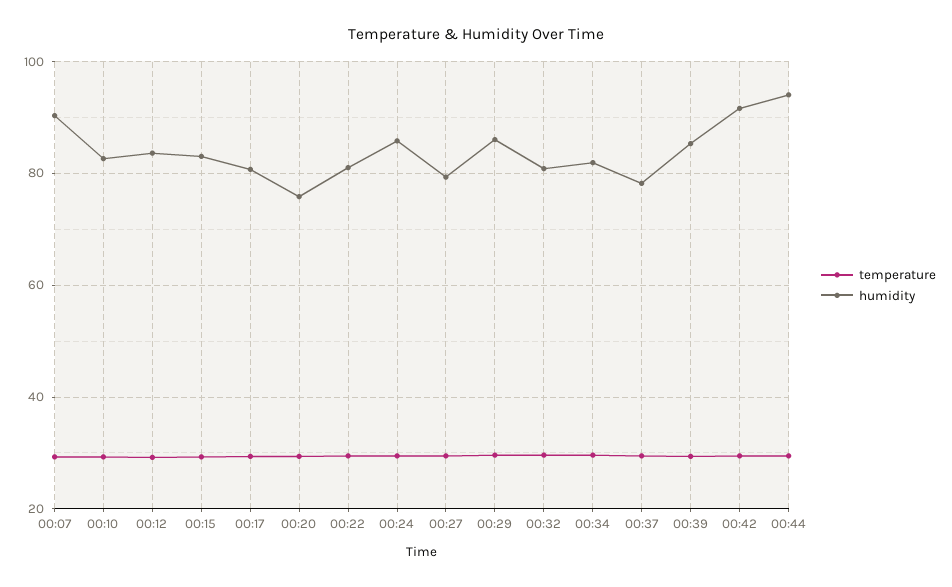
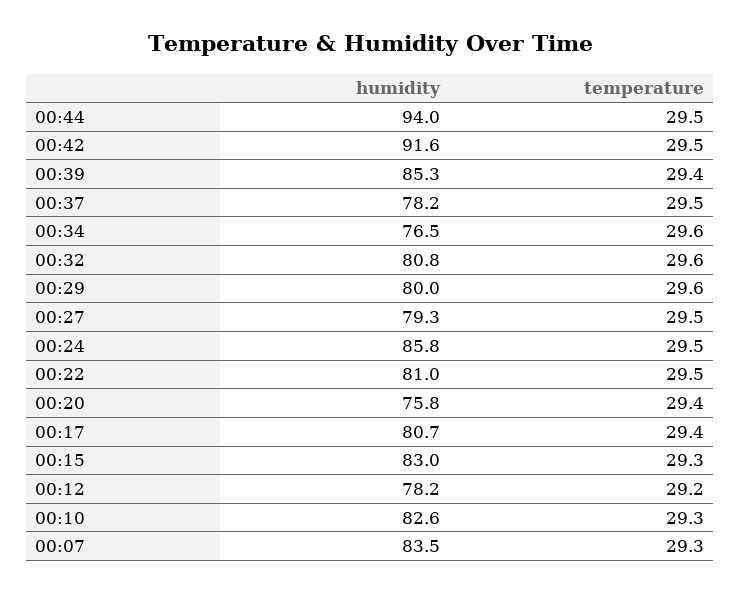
humidity, 00:07: 90 -> 83.5
humidity, 00:12: 84 -> 78.2
humidity, 00:29: 86 -> 80
humidity, 00:34: 82 -> 76.5

